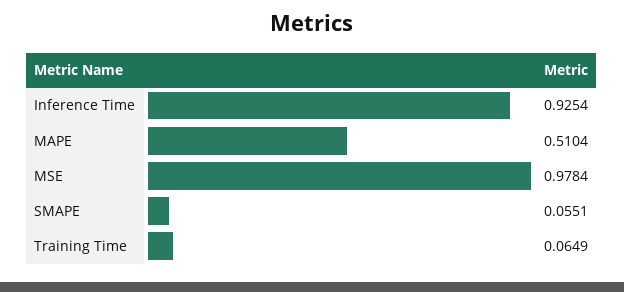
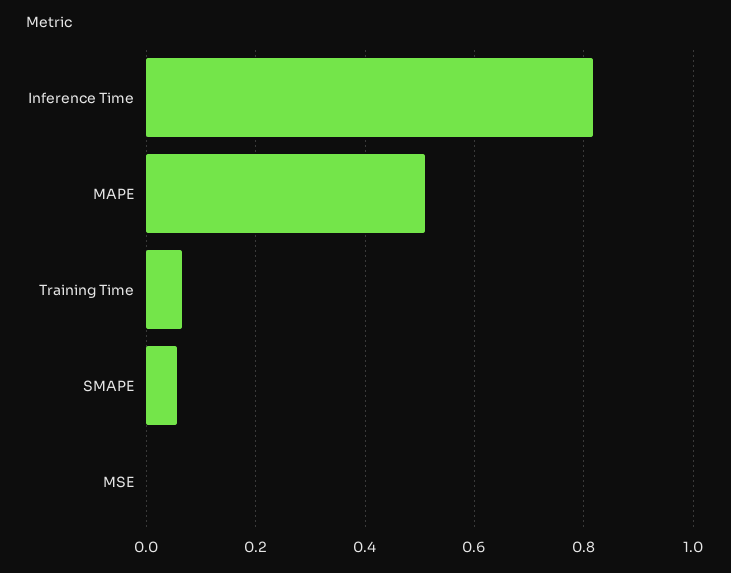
Inference Time: 0.9254 -> 0.82
MSE: 0.9784 -> 0

